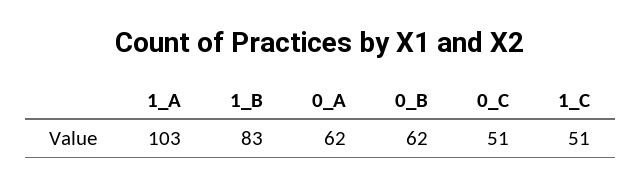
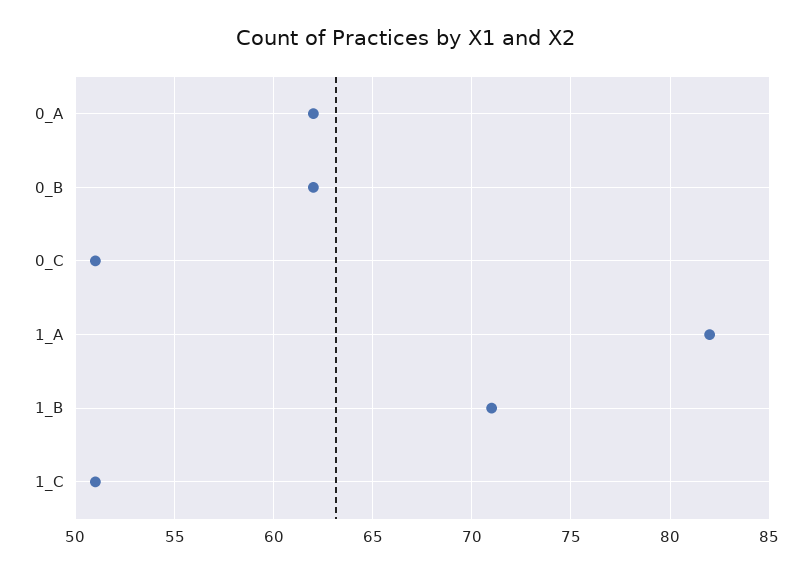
1_A: 103 -> 82
1_B: 83 -> 71

